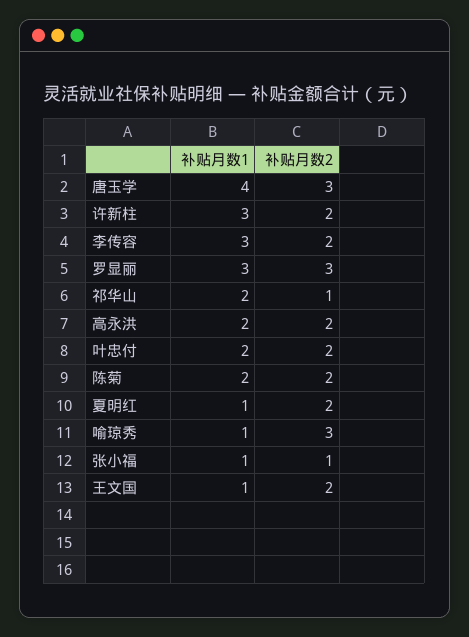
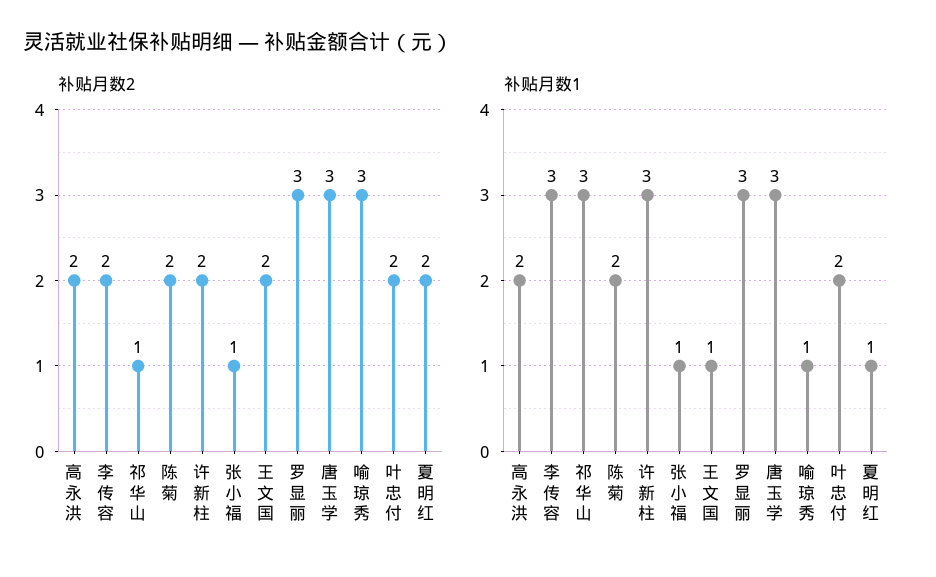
补贴月数1, 唐玉学: 4 -> 3
补贴月数1, 祁华山: 2 -> 3

